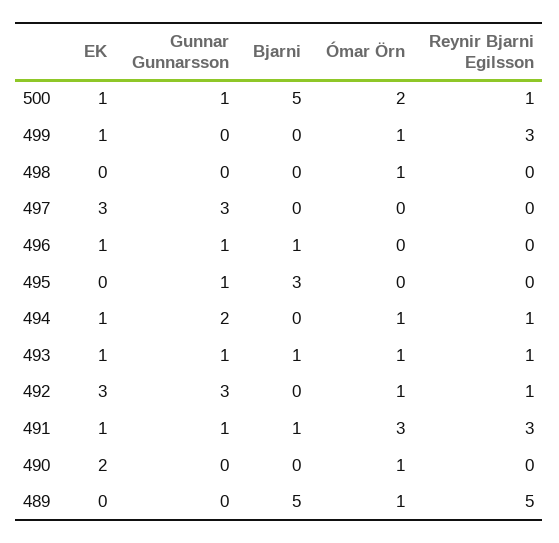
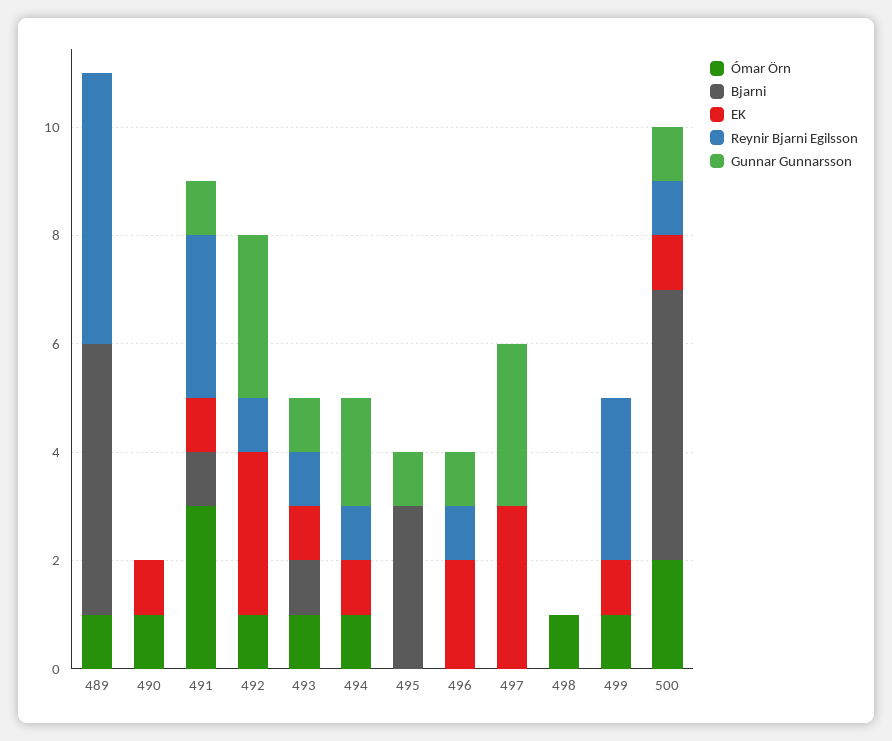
EK, 496: 1 -> 2
Bjarni, 496: 1 -> 0
Reynir Bjarni Egilsson, 496: 0 -> 1
EK, 490: 2 -> 1

